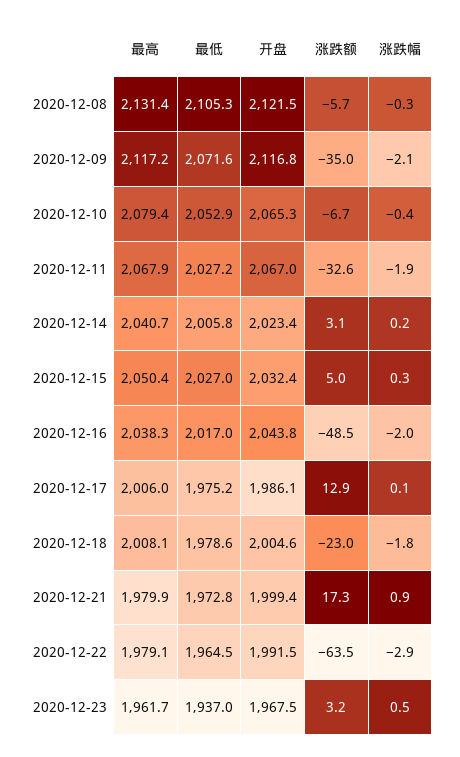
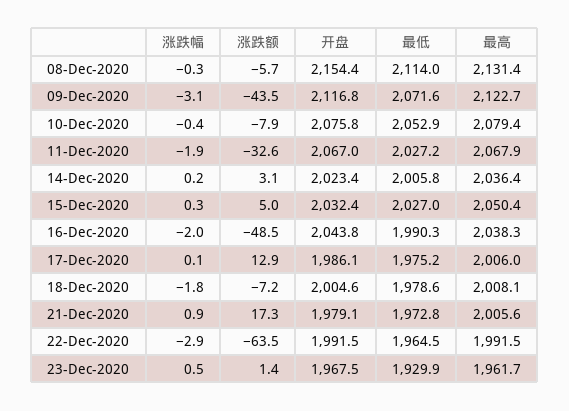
最低, 2020-12-08: 2105.3 -> 2114
开盘, 2020-12-08: 2121.5 -> 2154.4
最高, 2020-12-09: 2117.2 -> 2122.7
涨跌额, 2020-12-09: -35 -> -43.5
涨跌幅, 2020-12-09: -2.1 -> -3.1
开盘, 2020-12-10: 2065.3 -> 2075.8
涨跌额, 2020-12-10: -6.7 -> -7.9
最高, 2020-12-14: 2040.7 -> 2036.4
最低, 2020-12-16: 2017 -> 1990.3
涨跌额, 2020-12-18: -23 -> -7.2
最高, 2020-12-21: 1979.9 -> 2005.6
开盘, 2020-12-21: 1999.4 -> 1979.1
最高, 2020-12-22: 1979.1 -> 1991.5
最低, 2020-12-23: 1937 -> 1929.9
涨跌额, 2020-12-23: 3.2 -> 1.4

